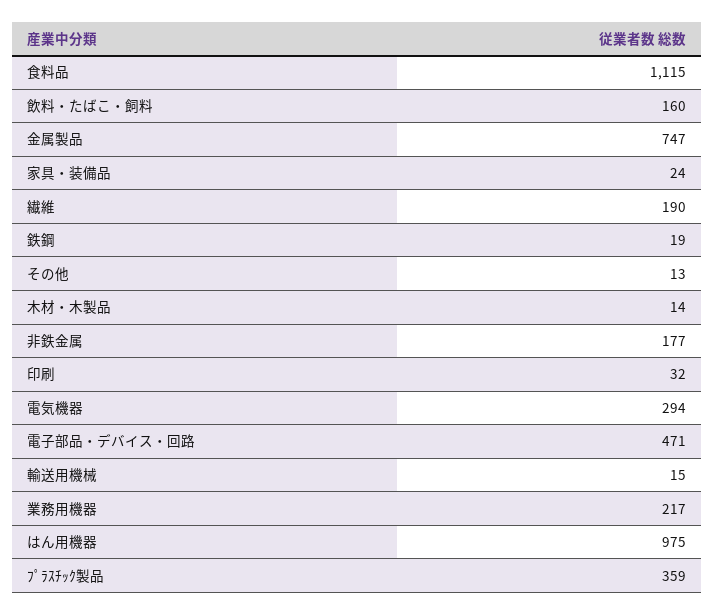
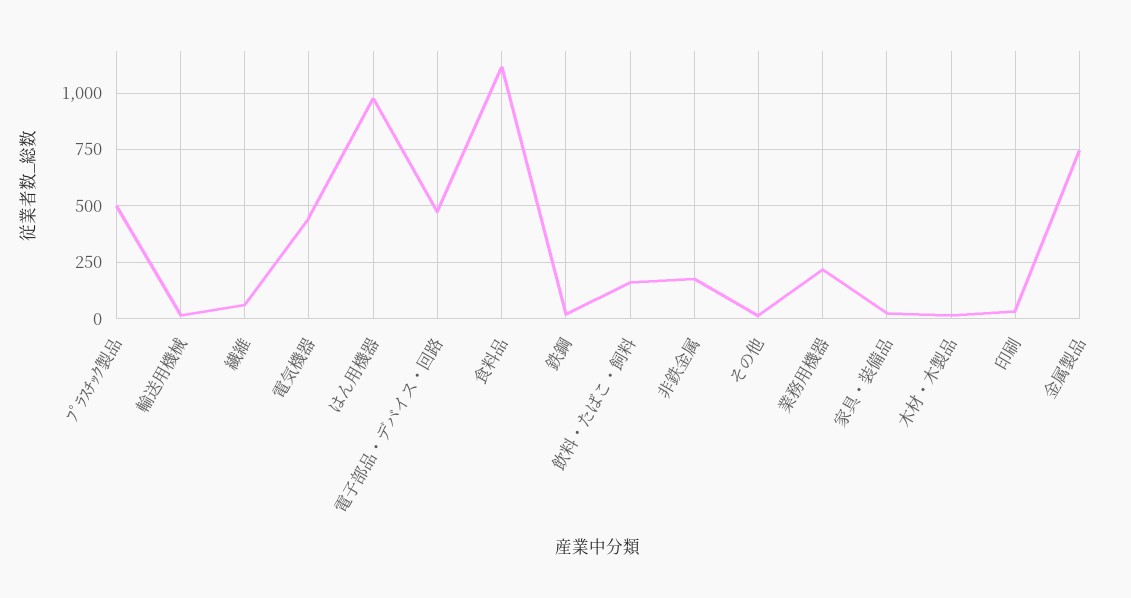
繊維: 190 -> 50
電気機器: 294 -> 450
ﾌﾟﾗｽﾁｯｸ製品: 359 -> 500

